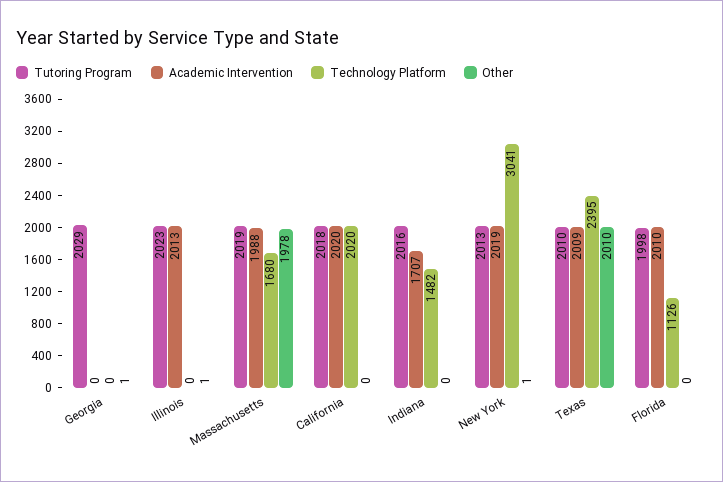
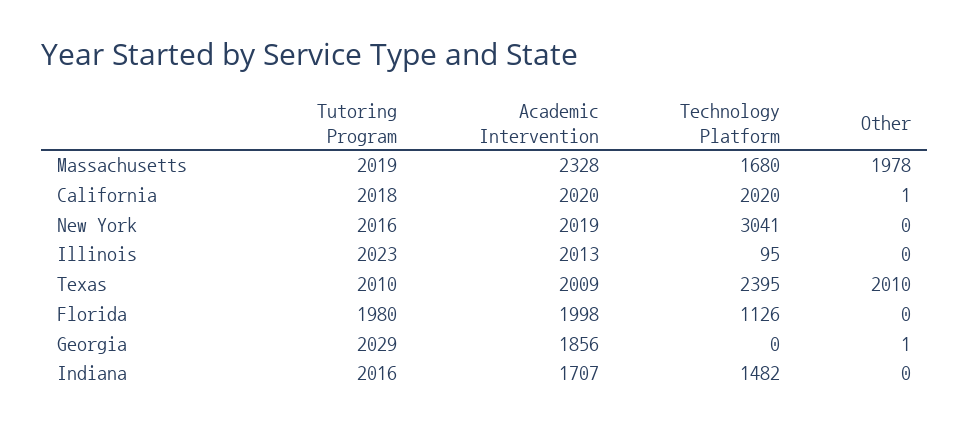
Academic Intervention, Georgia: 0 -> 1856
Technology Platform, Illinois: 0 -> 95
Other, Illinois: 1 -> 0
Academic Intervention, Massachusetts: 1988 -> 2328
Other, California: 0 -> 1
Tutoring Program, New York: 2013 -> 2016
Other, New York: 1 -> 0
Tutoring Program, Florida: 1998 -> 1980
Academic Intervention, Florida: 2010 -> 1998

